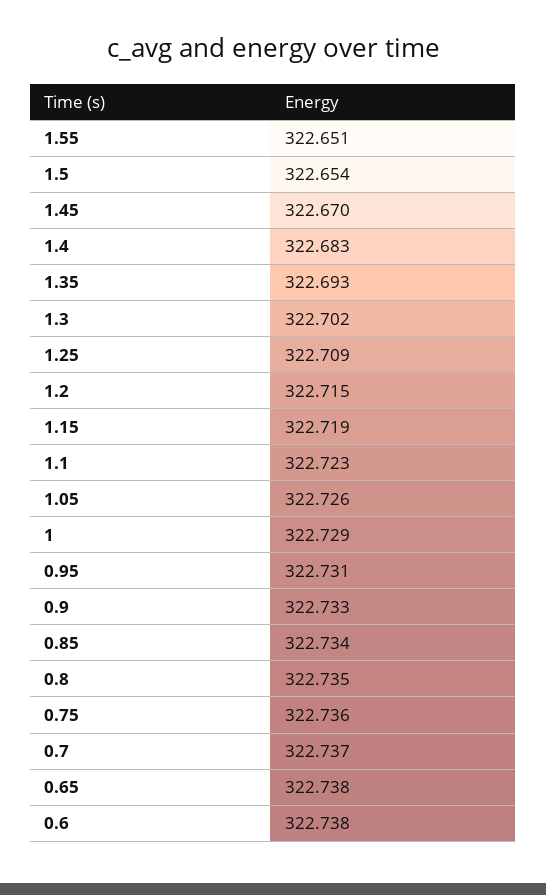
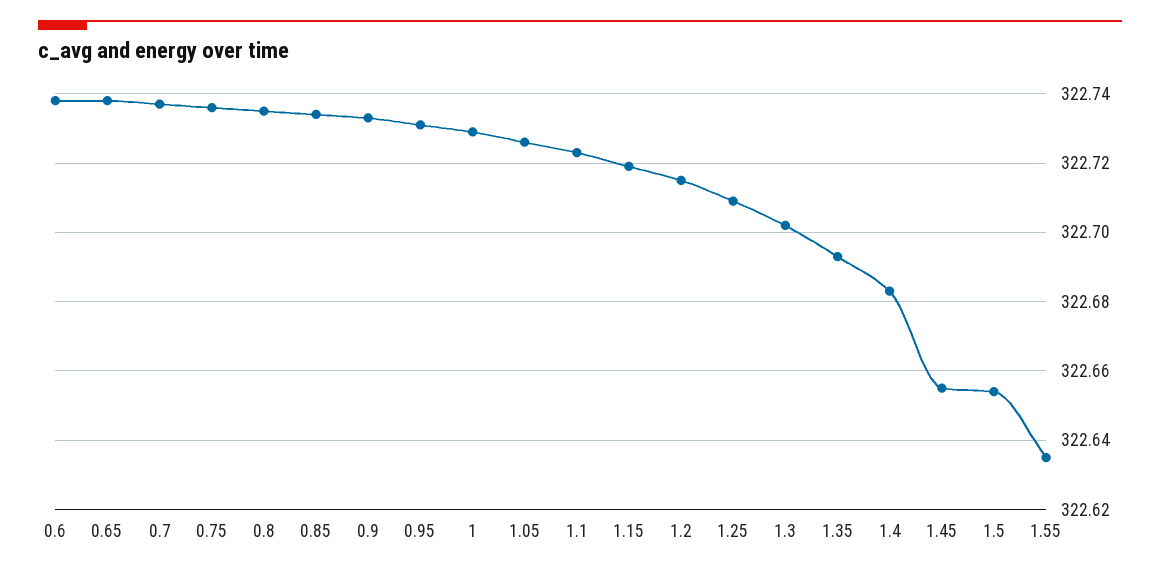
1.55: 322.651 -> 322.635
1.45: 322.67 -> 322.655

